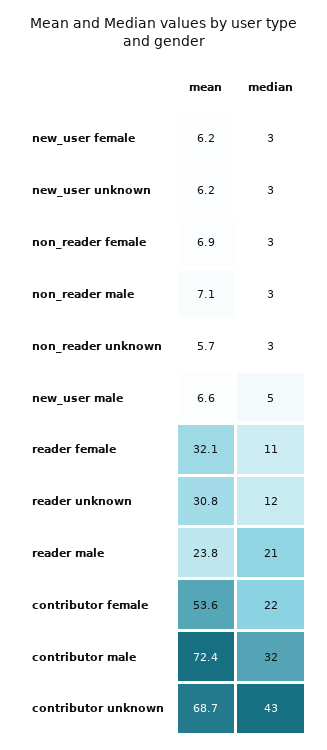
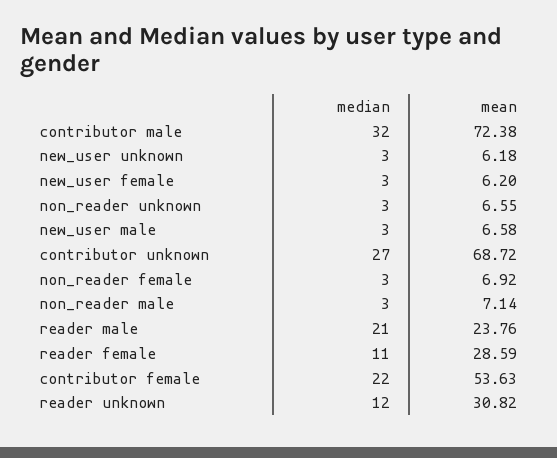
mean, non_reader unknown: 5.7 -> 6.55
median, new_user male: 5 -> 3
mean, reader female: 32.1 -> 28.59
median, contributor unknown: 43 -> 27

